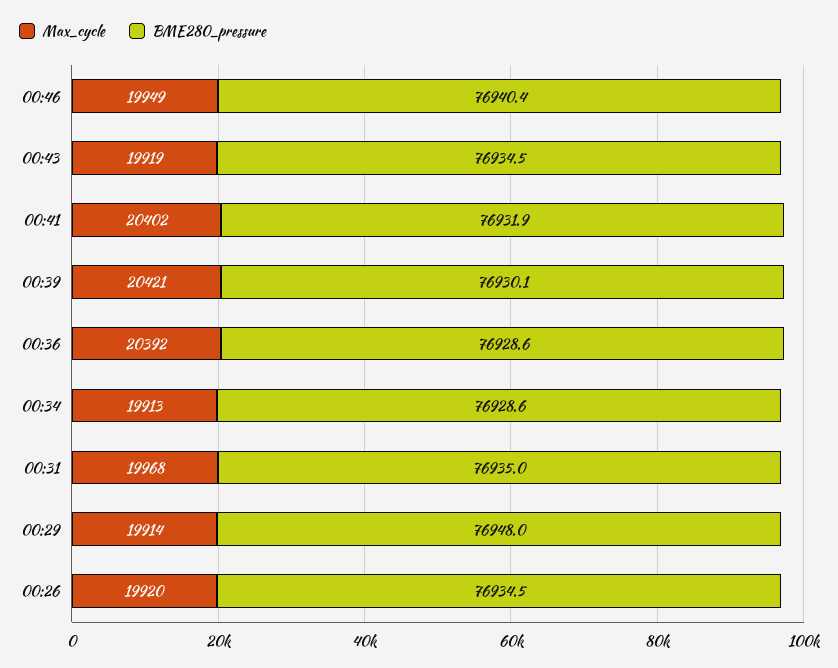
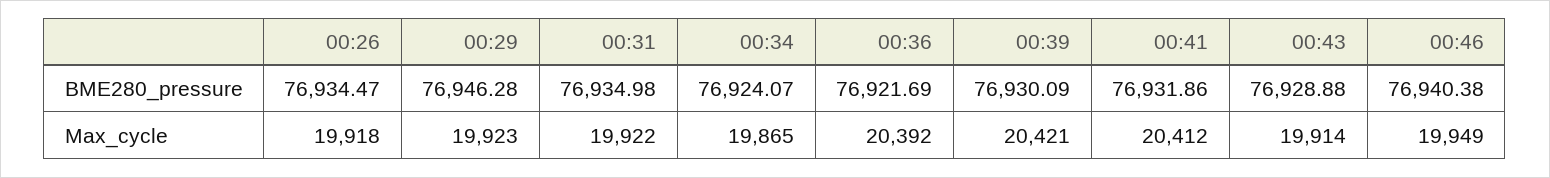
Max_cycle, 00:43: 19919 -> 19914
BME280_pressure, 00:43: 76934.5 -> 76928.88
Max_cycle, 00:41: 20402 -> 20412
BME280_pressure, 00:36: 76928.6 -> 76921.69
Max_cycle, 00:34: 19913 -> 19865
BME280_pressure, 00:34: 76928.6 -> 76924.07
Max_cycle, 00:31: 19968 -> 19922
Max_cycle, 00:29: 19914 -> 19923
BME280_pressure, 00:29: 76948 -> 76946.28
Max_cycle, 00:26: 19920 -> 19918

